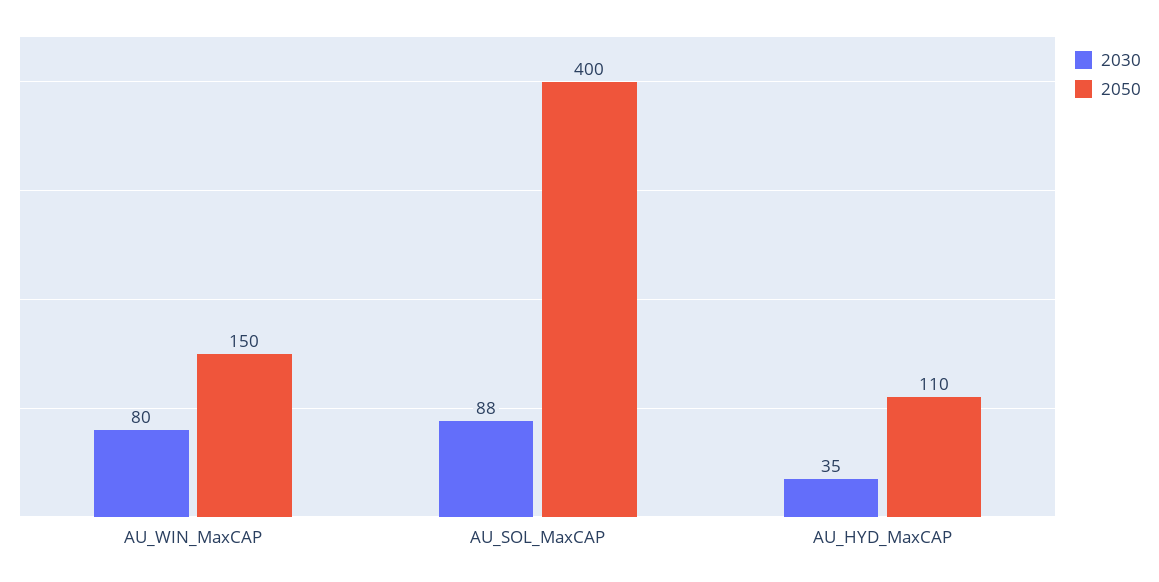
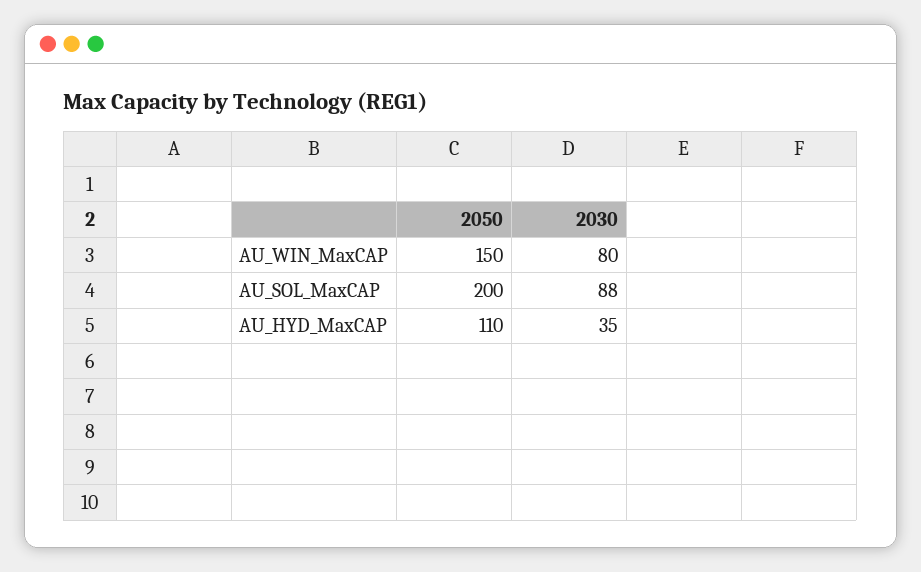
2050, AU_SOL_MaxCAP: 400 -> 200

